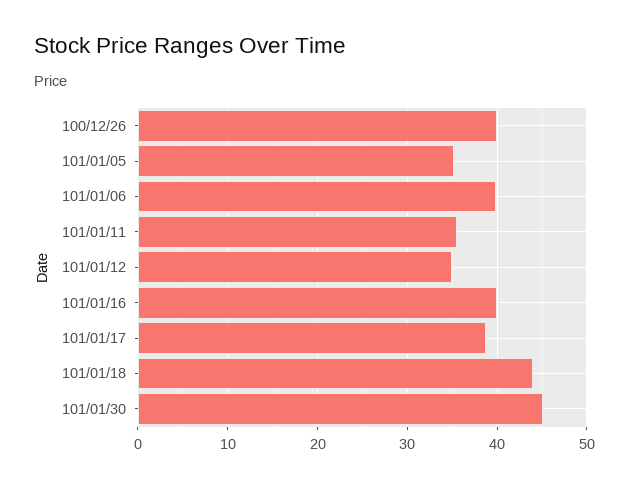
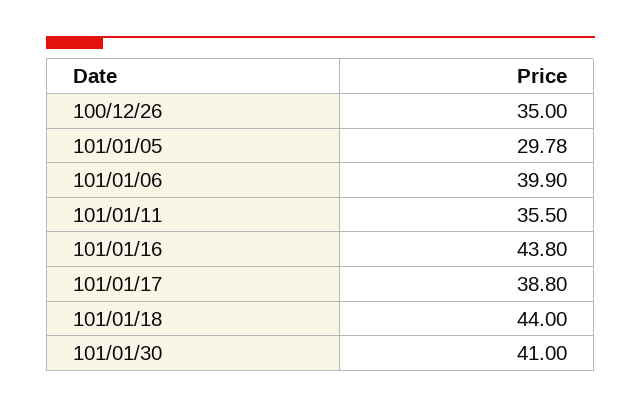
100/12/26: 40 -> 35
101/01/05: 35 -> 29.78
101/01/12: 35 -> none
101/01/16: 40 -> 43.8
101/01/30: 45 -> 41

